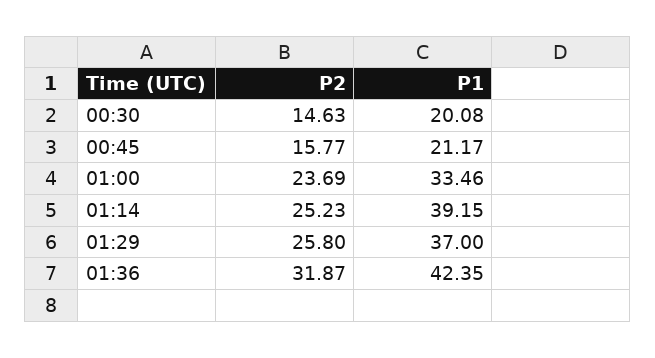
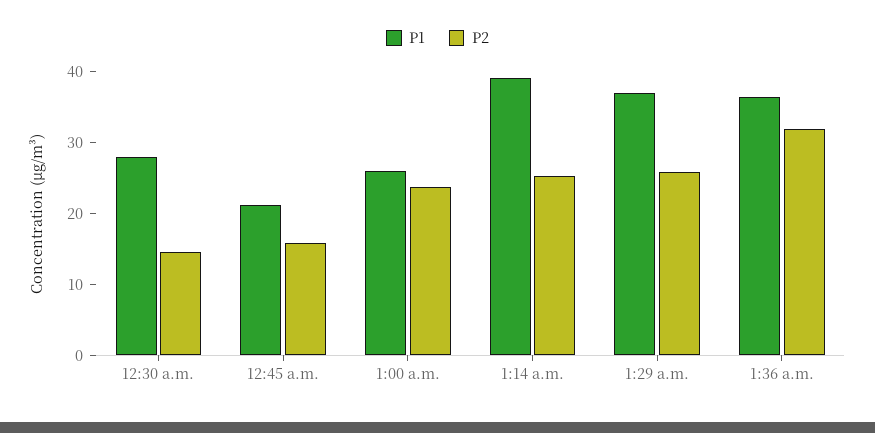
P1, 00:30: 20.08 -> 28
P1, 01:00: 33.46 -> 26
P1, 01:36: 42.35 -> 36

